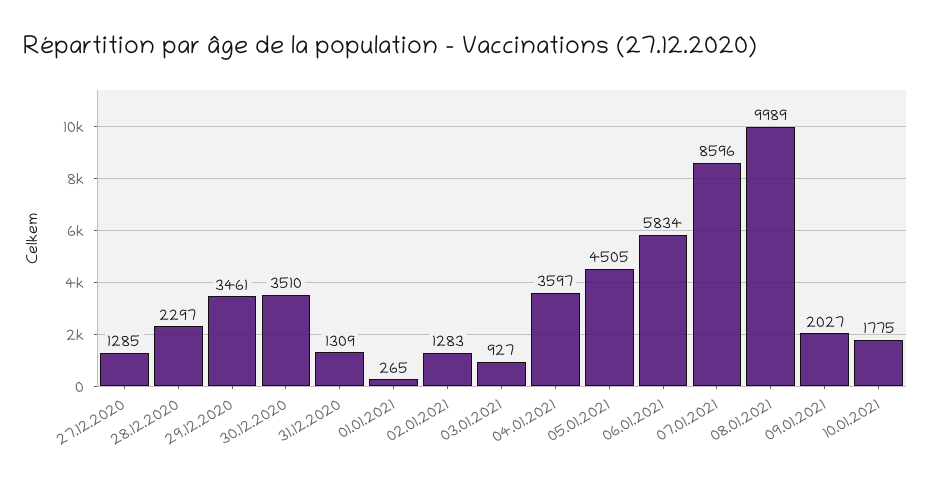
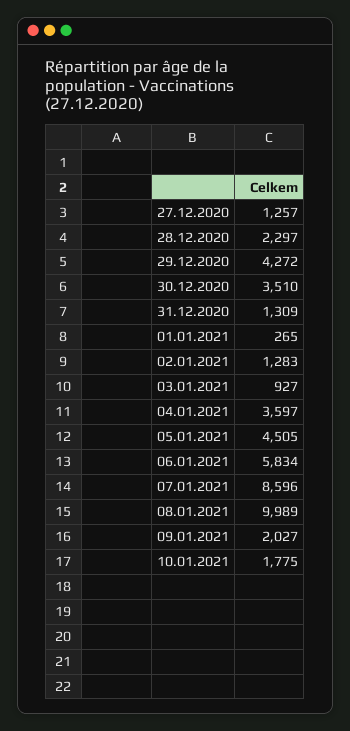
27.12.2020: 1285 -> 1257
29.12.2020: 3461 -> 4272

